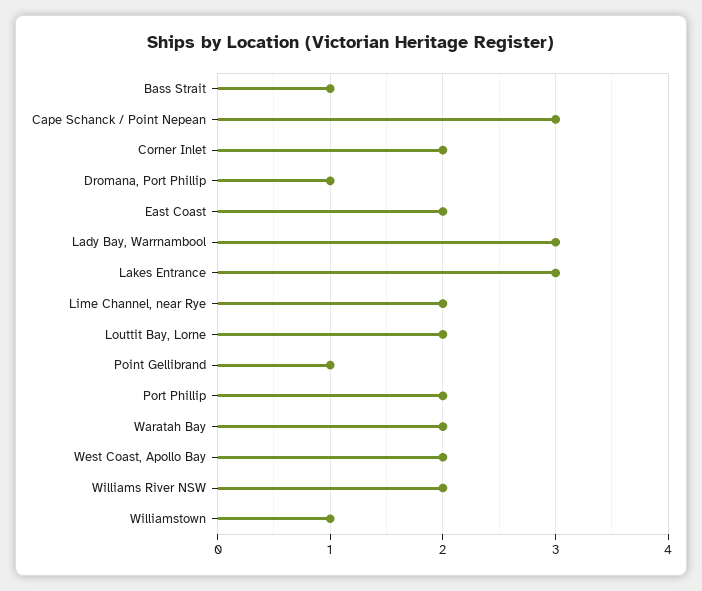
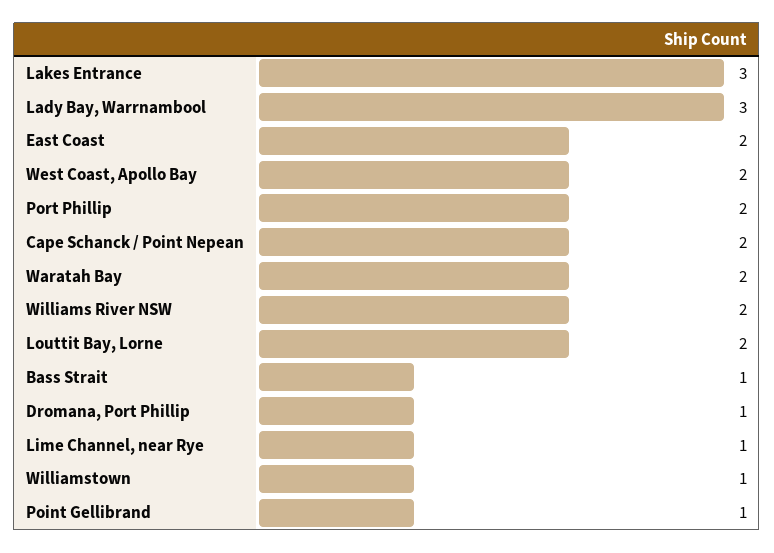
Cape Schanck / Point Nepean: 3 -> 2
Corner Inlet: 2 -> none
Lime Channel, near Rye: 2 -> 1

